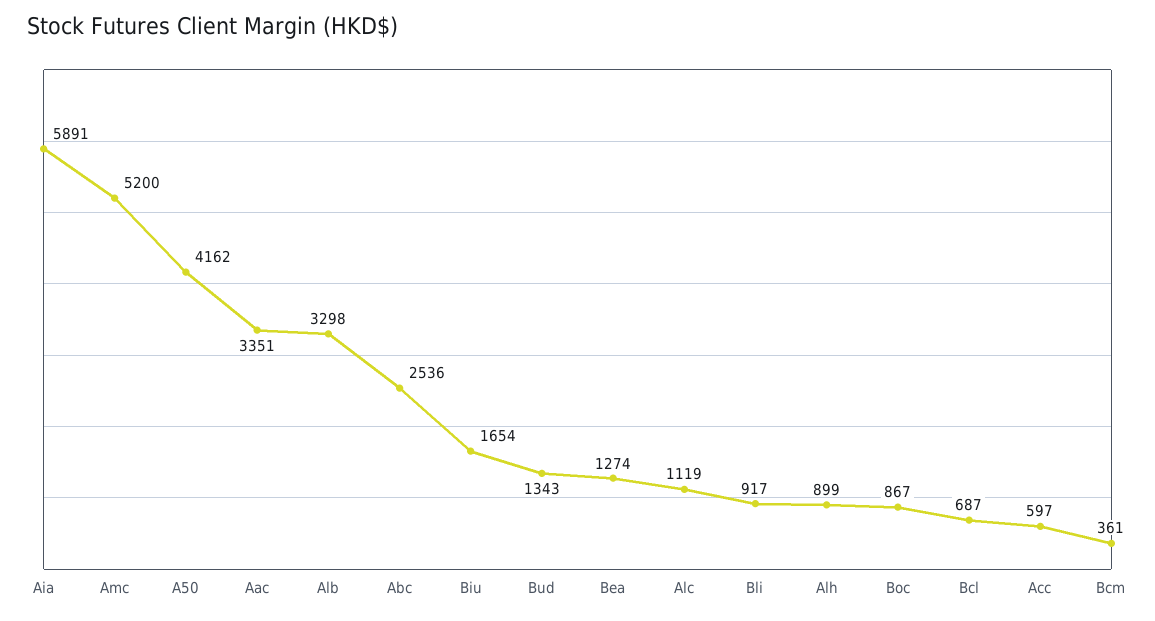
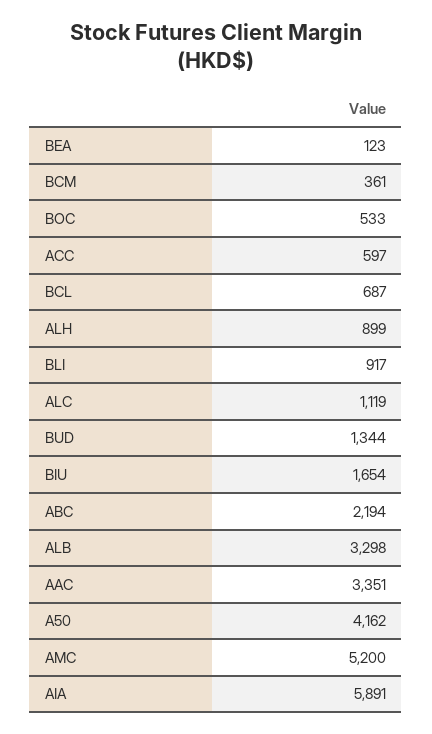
Abc: 2536 -> 2194
Bud: 1343 -> 1344
Bea: 1274 -> 123
Boc: 867 -> 533

